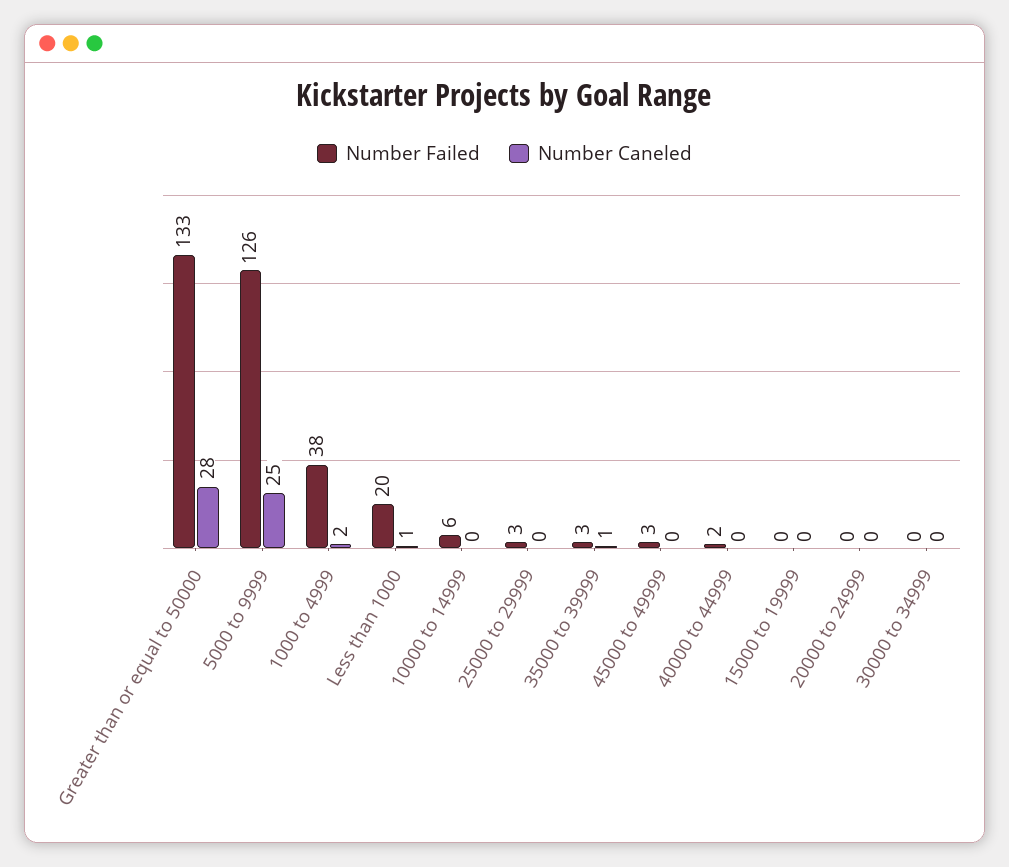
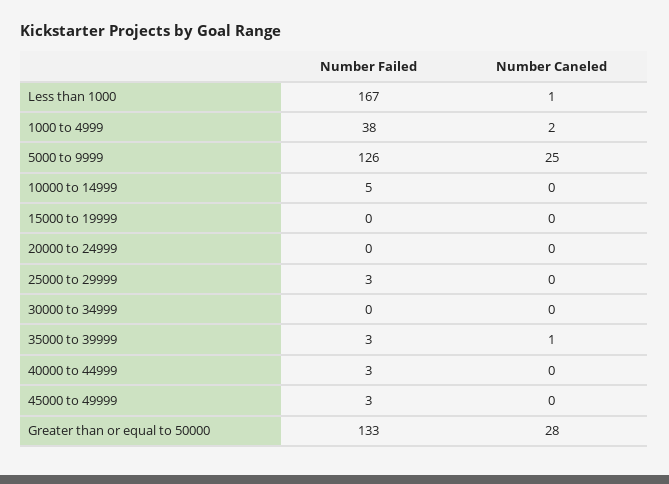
Number Failed, Less than 1000: 20 -> 167
Number Failed, 10000 to 14999: 6 -> 5
Number Failed, 40000 to 44999: 2 -> 3

